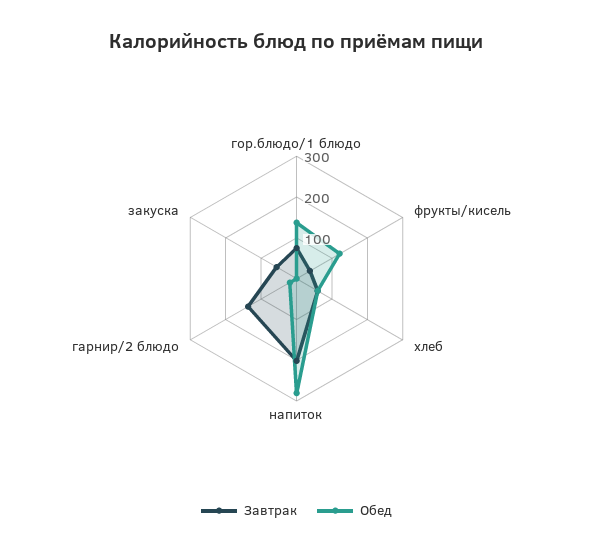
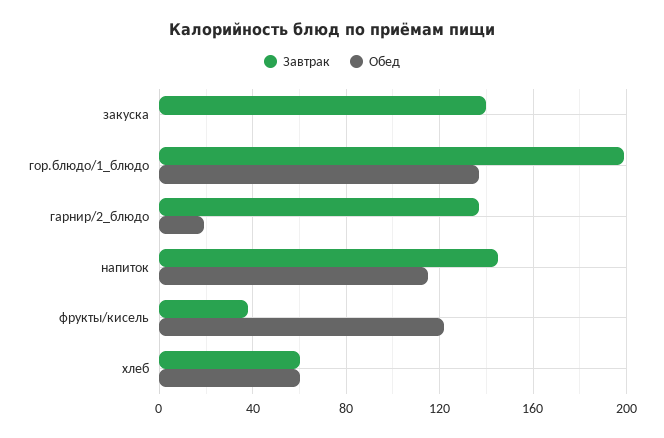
Завтрак, гор.блюдо/1 блюдо: 80 -> 200
Завтрак, напиток: 200 -> 145
Обед, напиток: 280 -> 115
Завтрак, закуска: 60 -> 140

